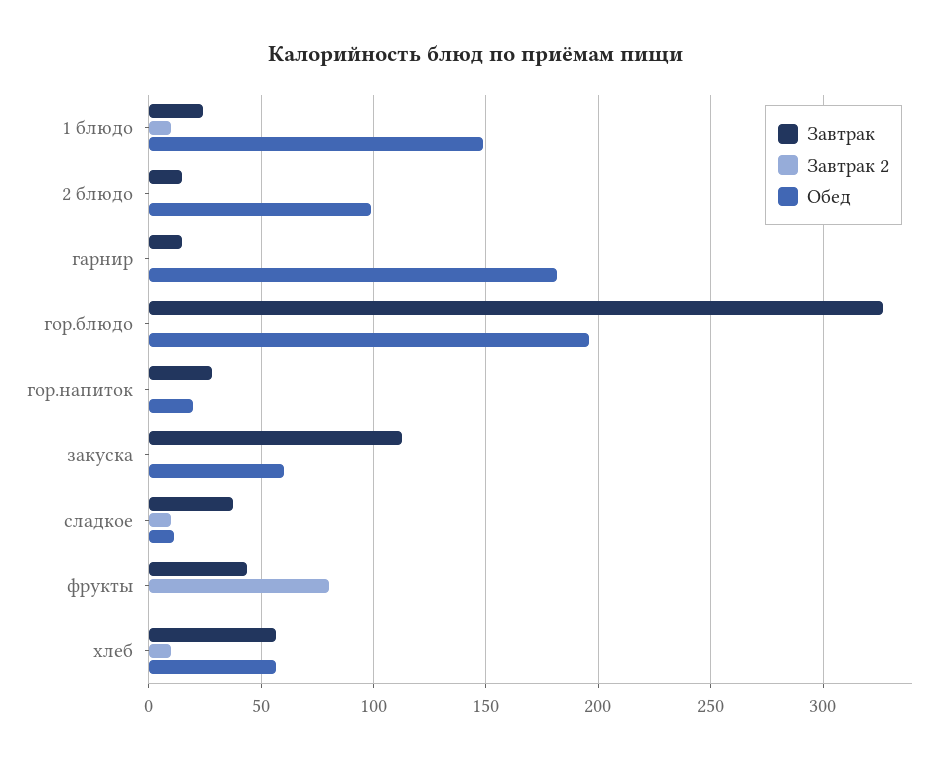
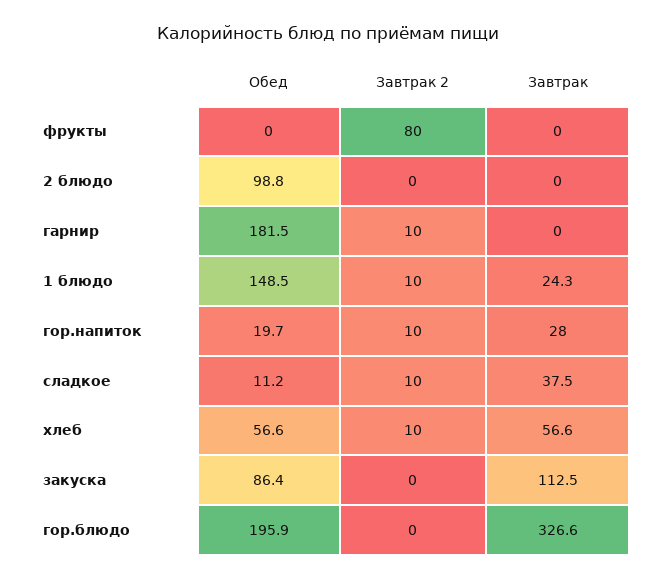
Завтрак, 2 блюдо: 15 -> 0
Завтрак, гарнир: 15 -> 0
Завтрак 2, гарнир: 0 -> 10
Завтрак 2, гор.напиток: 0 -> 10
Обед, закуска: 60 -> 86.4
Завтрак, фрукты: 45 -> 0

